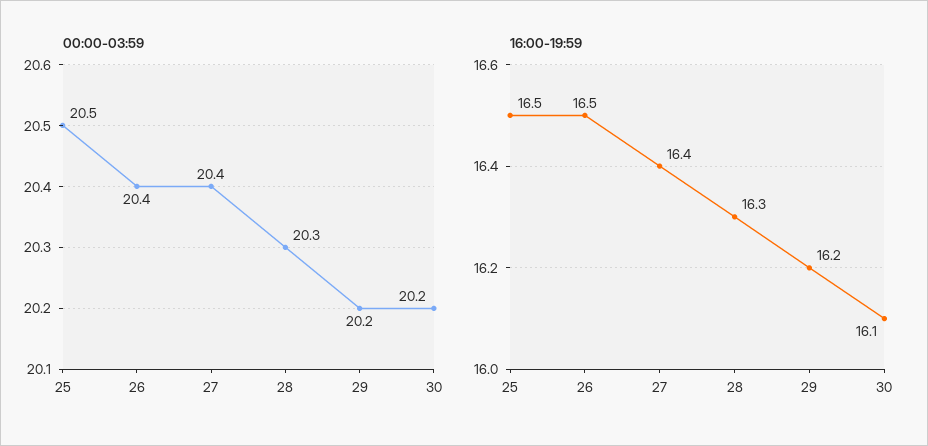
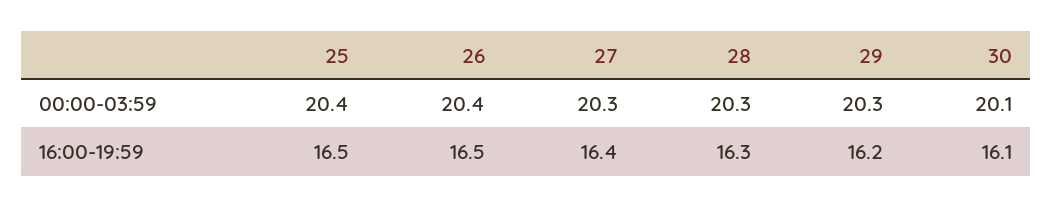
00:00-03:59, 25: 20.5 -> 20.4
00:00-03:59, 27: 20.4 -> 20.3
00:00-03:59, 29: 20.2 -> 20.3
00:00-03:59, 30: 20.2 -> 20.1

